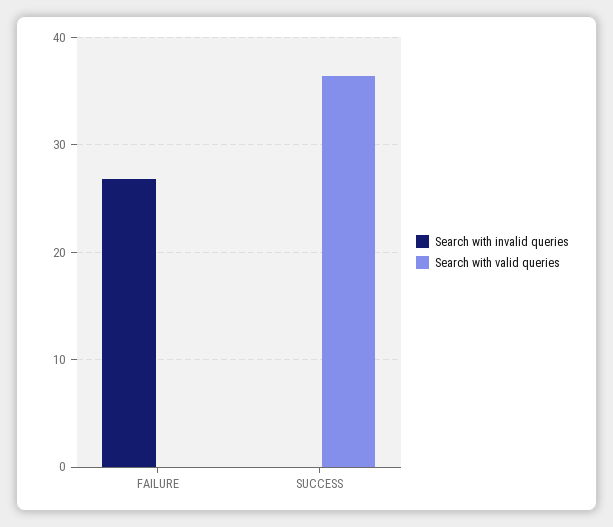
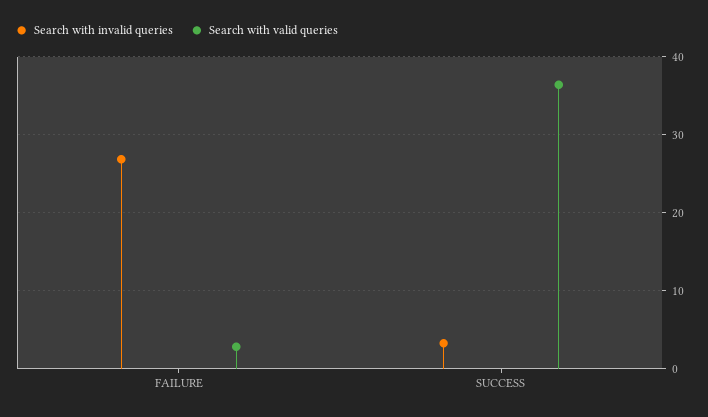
Search with valid queries, FAILURE: 0 -> 3
Search with invalid queries, SUCCESS: 0 -> 3

